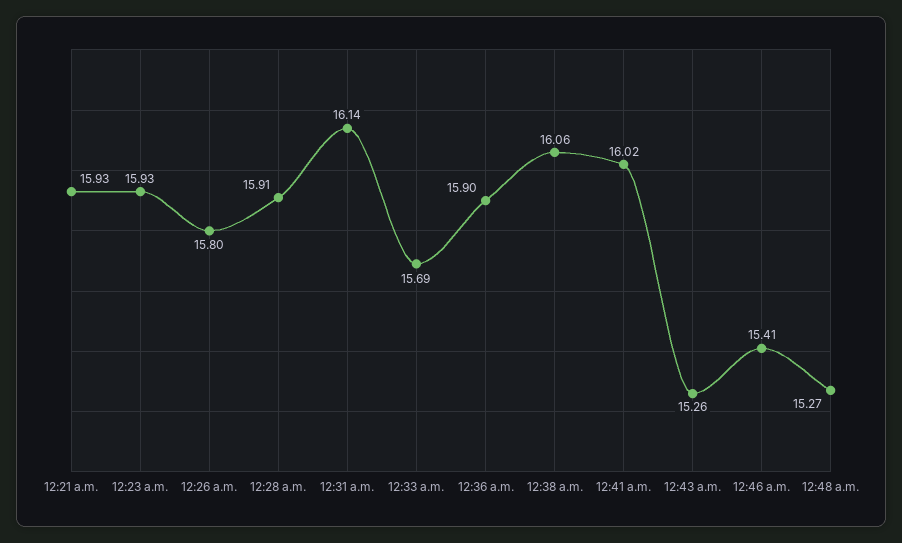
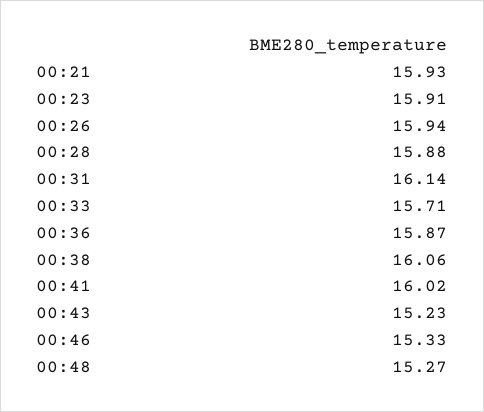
12:23 a.m.: 15.93 -> 15.91
12:26 a.m.: 15.8 -> 15.94
12:28 a.m.: 15.91 -> 15.88
12:33 a.m.: 15.69 -> 15.71
12:36 a.m.: 15.9 -> 15.87
12:43 a.m.: 15.26 -> 15.23
12:46 a.m.: 15.41 -> 15.33

